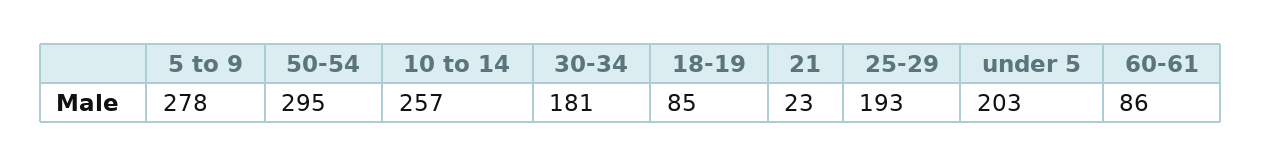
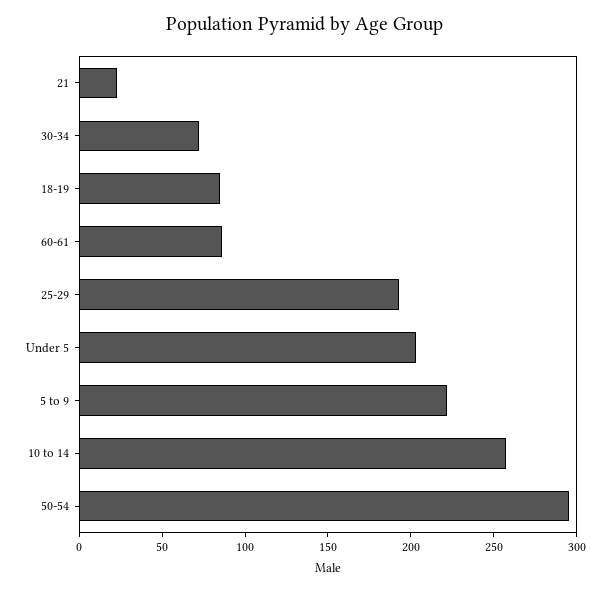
5 to 9: 278 -> 220
30-34: 181 -> 70

